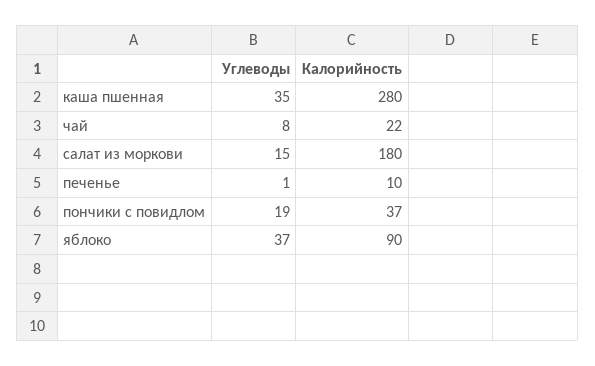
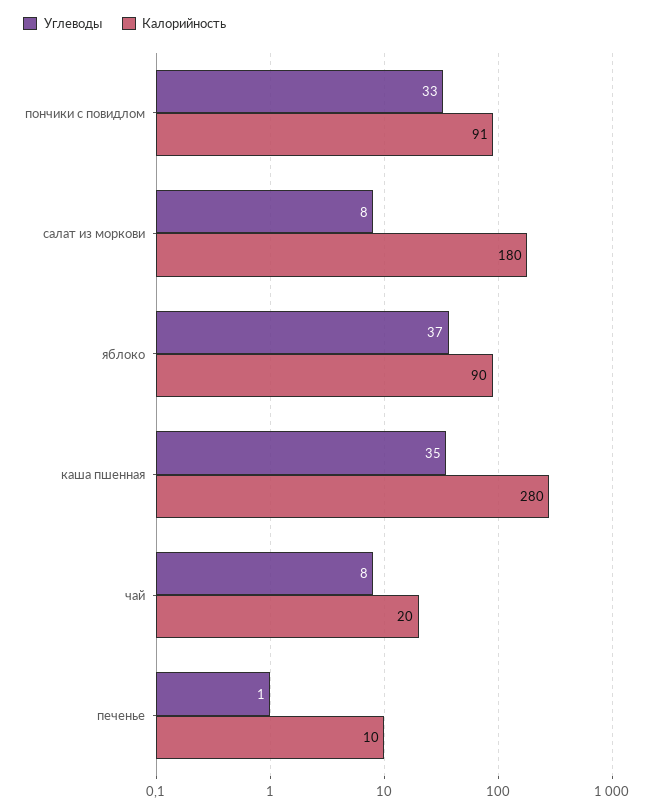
Калорийность, чай: 22 -> 20
Углеводы, салат из моркови: 15 -> 8
Углеводы, пончики с повидлом: 19 -> 33
Калорийность, пончики с повидлом: 37 -> 91

